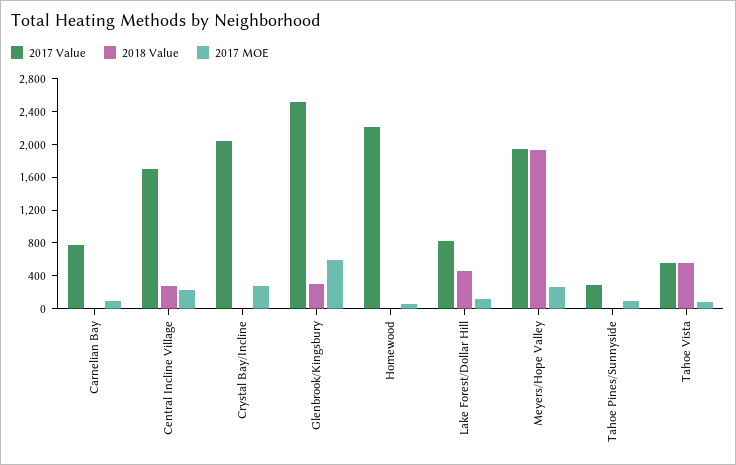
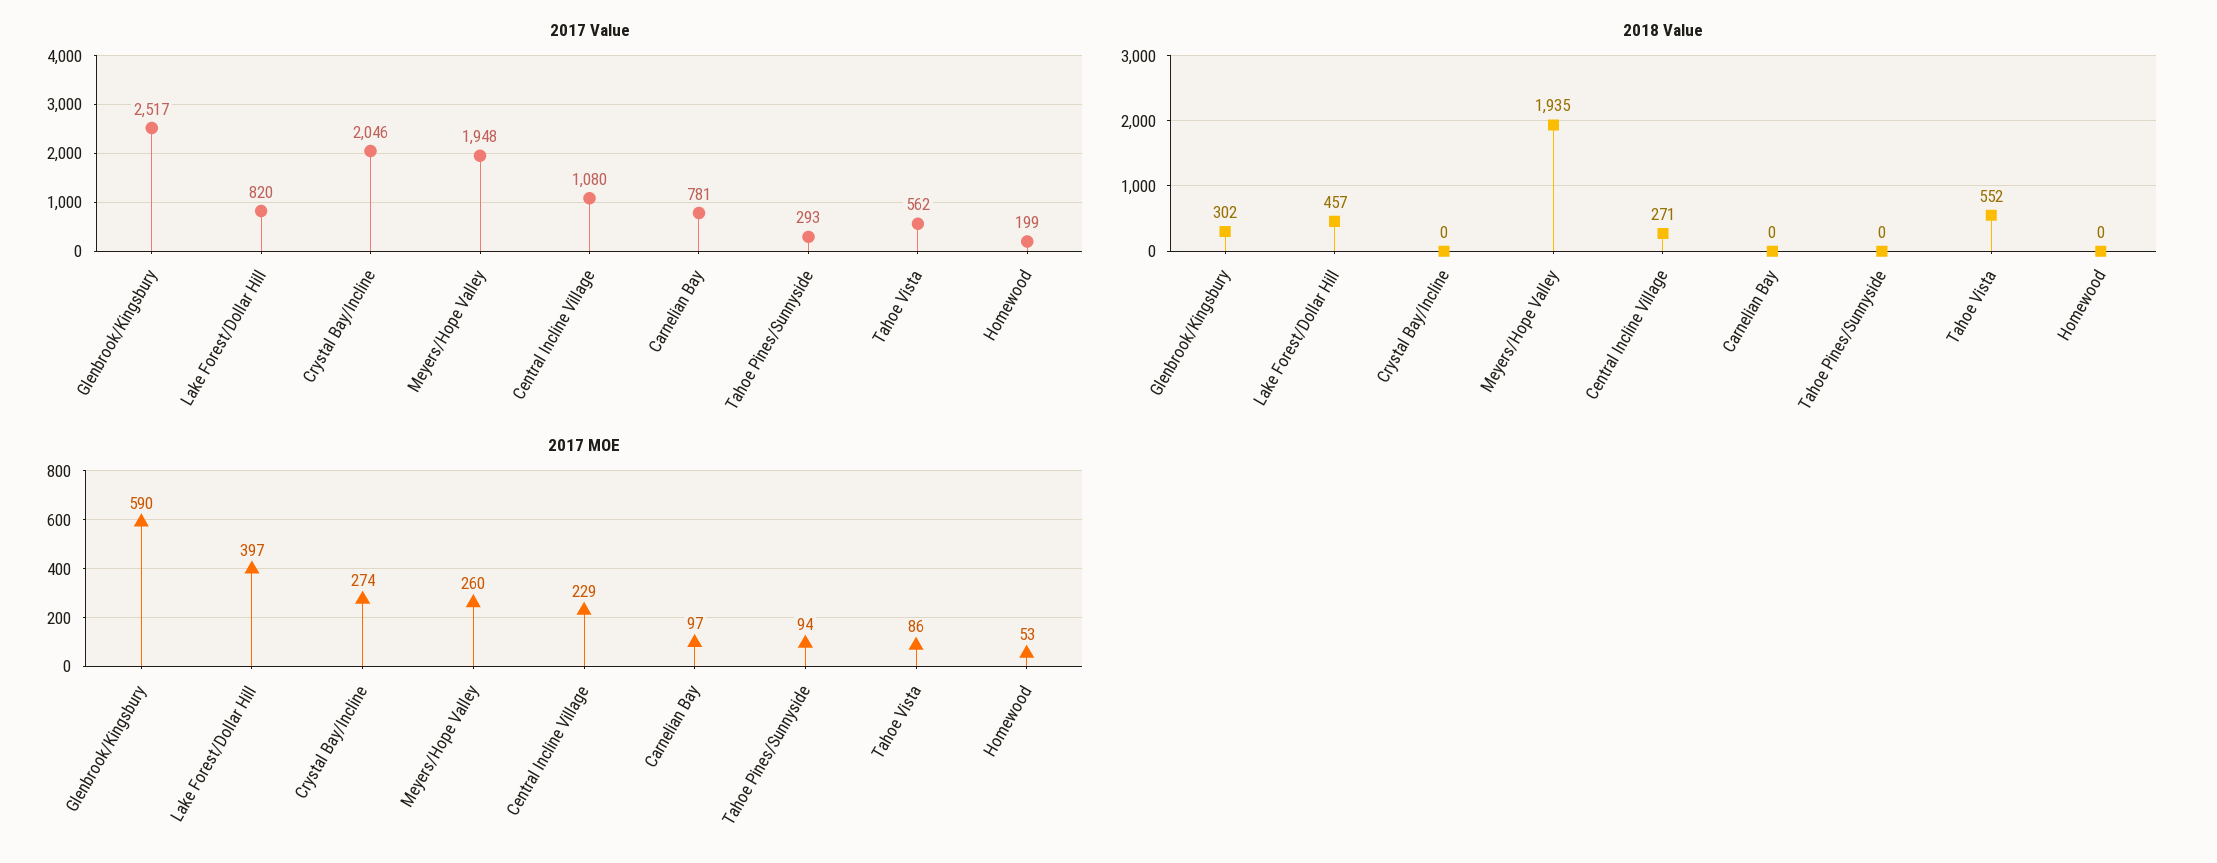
2017 Value, Central Incline Village: 1700 -> 1080
2017 Value, Homewood: 2200 -> 199
2017 MOE, Lake Forest/Dollar Hill: 100 -> 397

